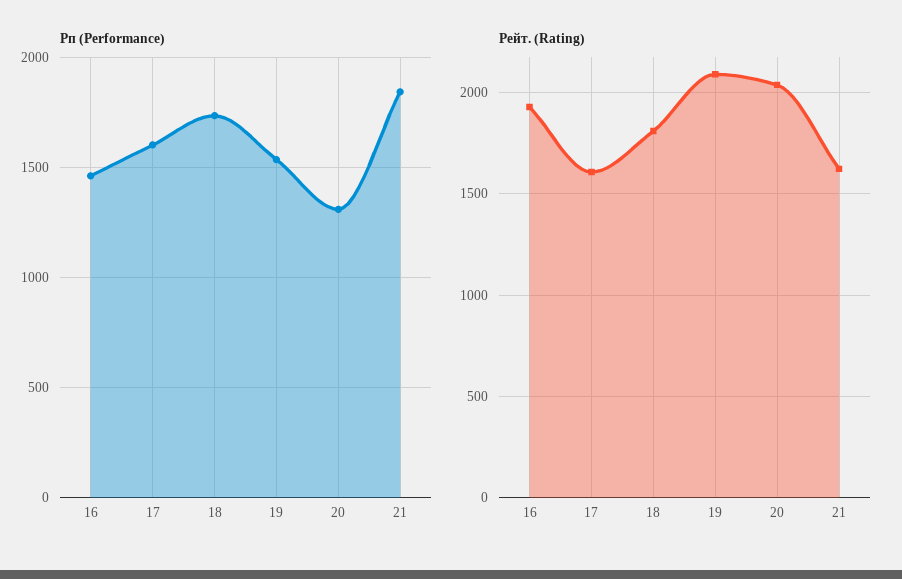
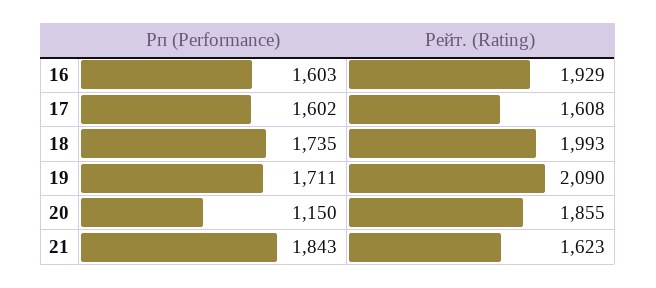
Рп (Performance), 16: 1450 -> 1603
Рп (Performance), 19: 1550 -> 1711
Рп (Performance), 20: 1300 -> 1150
Рейт. (Rating), 18: 1800 -> 1993
Рейт. (Rating), 20: 2050 -> 1855

